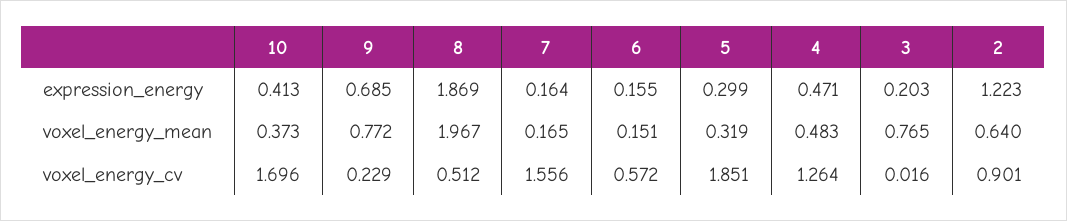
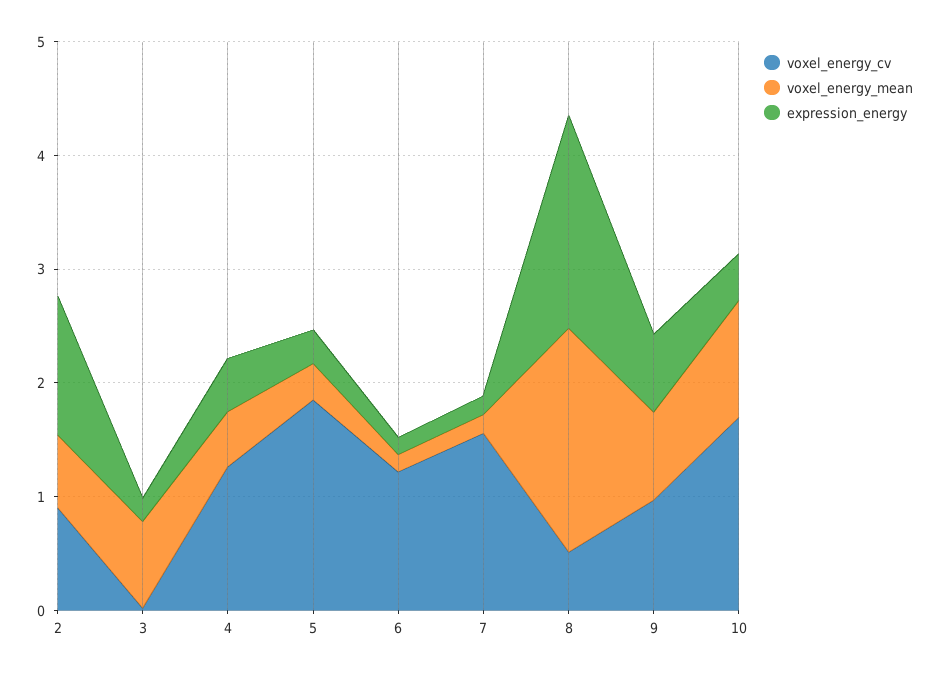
voxel_energy_mean, 10: 0.373 -> 1
voxel_energy_cv, 9: 0.229 -> 1
voxel_energy_cv, 6: 0.572 -> 1.2

